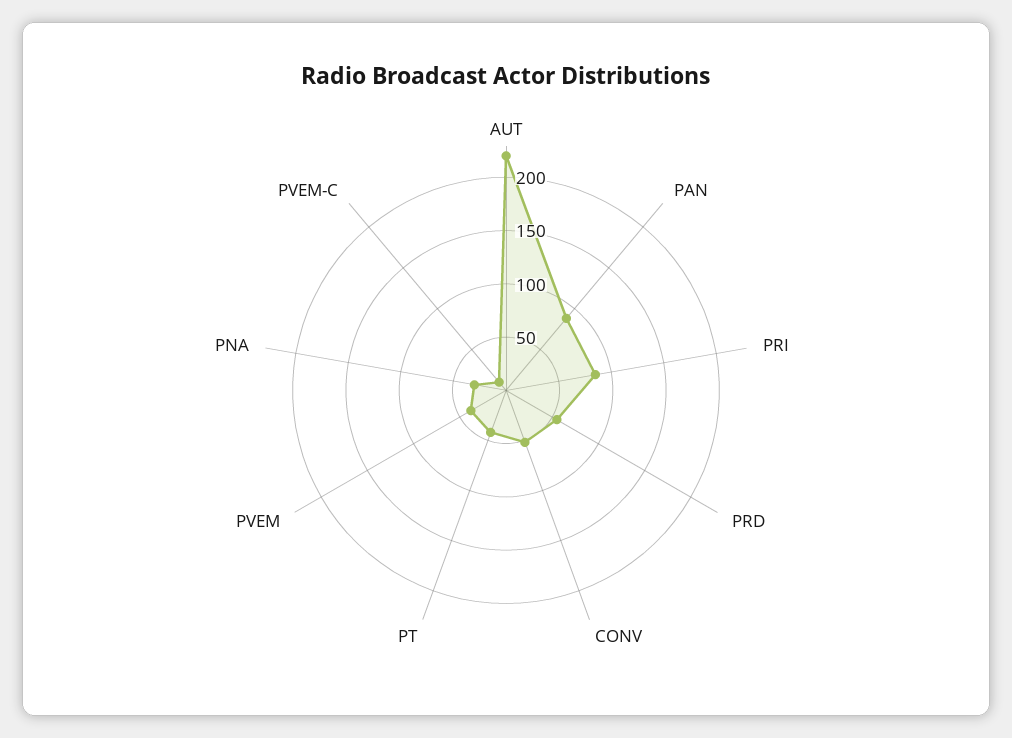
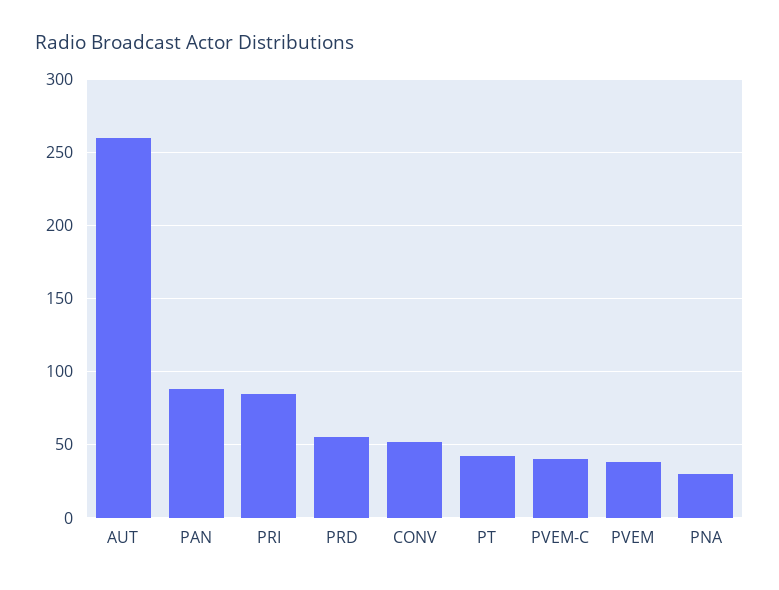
AUT: 220 -> 260
PVEM-C: 10 -> 40

